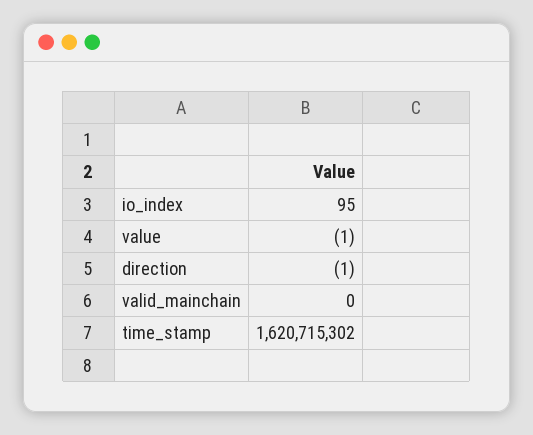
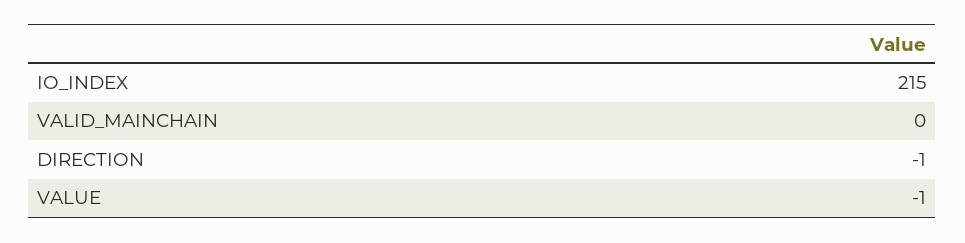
io_index: 95 -> 215
time_stamp: 1620715302 -> none

